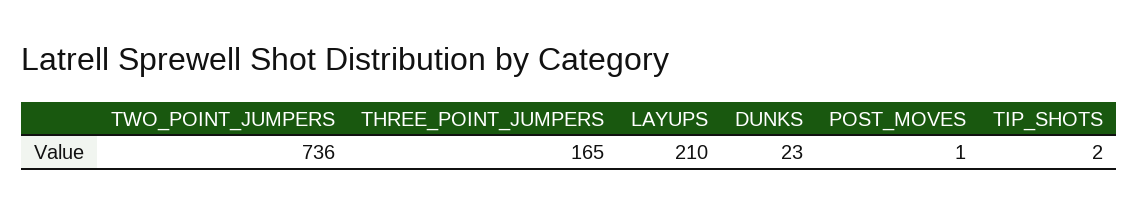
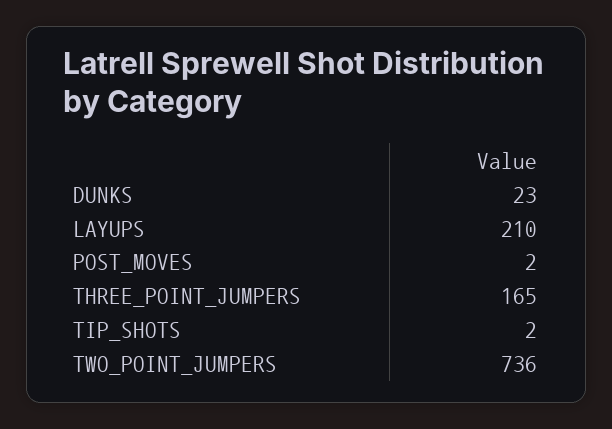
POST_MOVES: 1 -> 2

